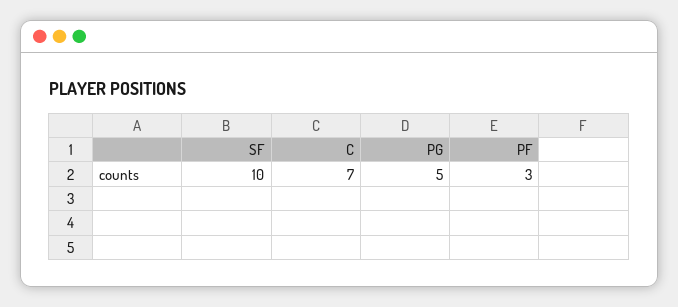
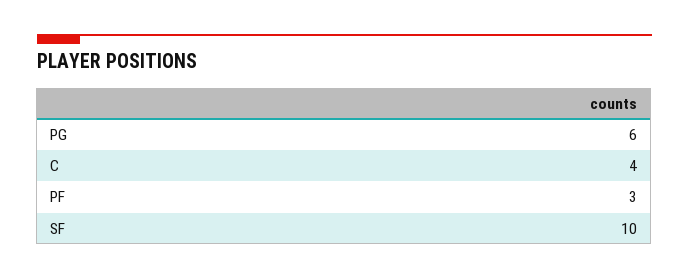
C: 7 -> 4
PG: 5 -> 6

